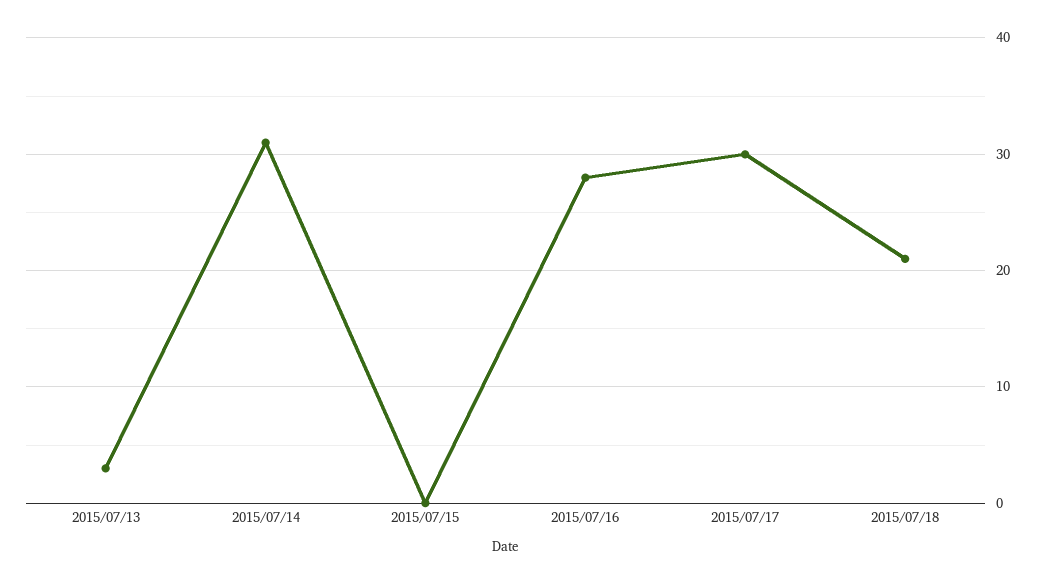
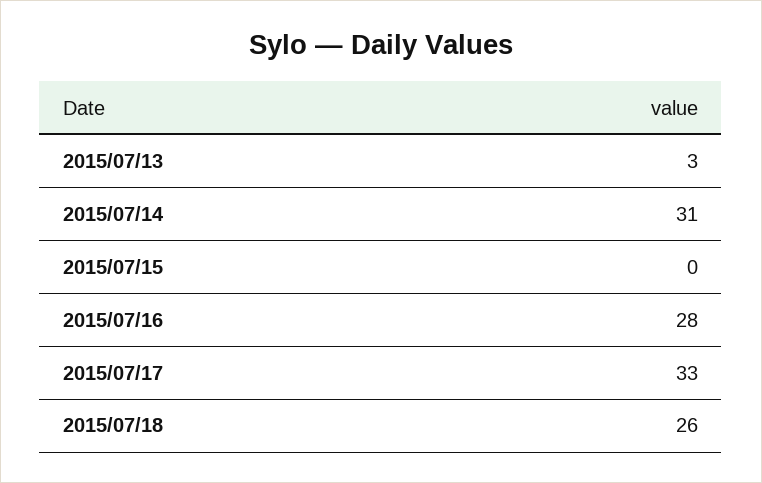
2015/07/17: 30 -> 33
2015/07/18: 21 -> 26

